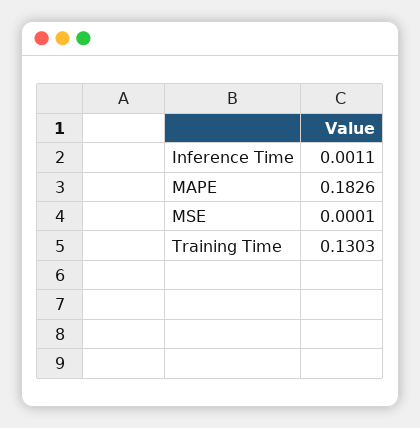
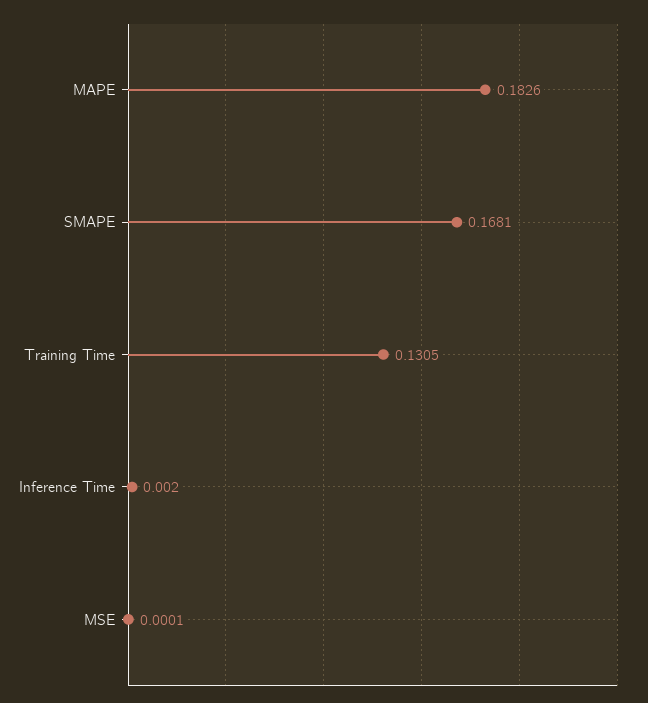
Inference Time: 0.0011 -> 0.002
Training Time: 0.1303 -> 0.1305
SMAPE: none -> 0.1681

